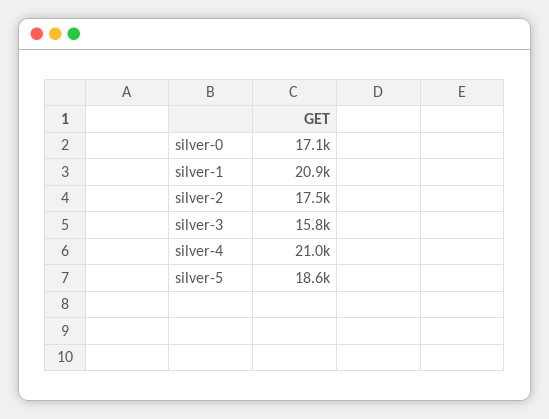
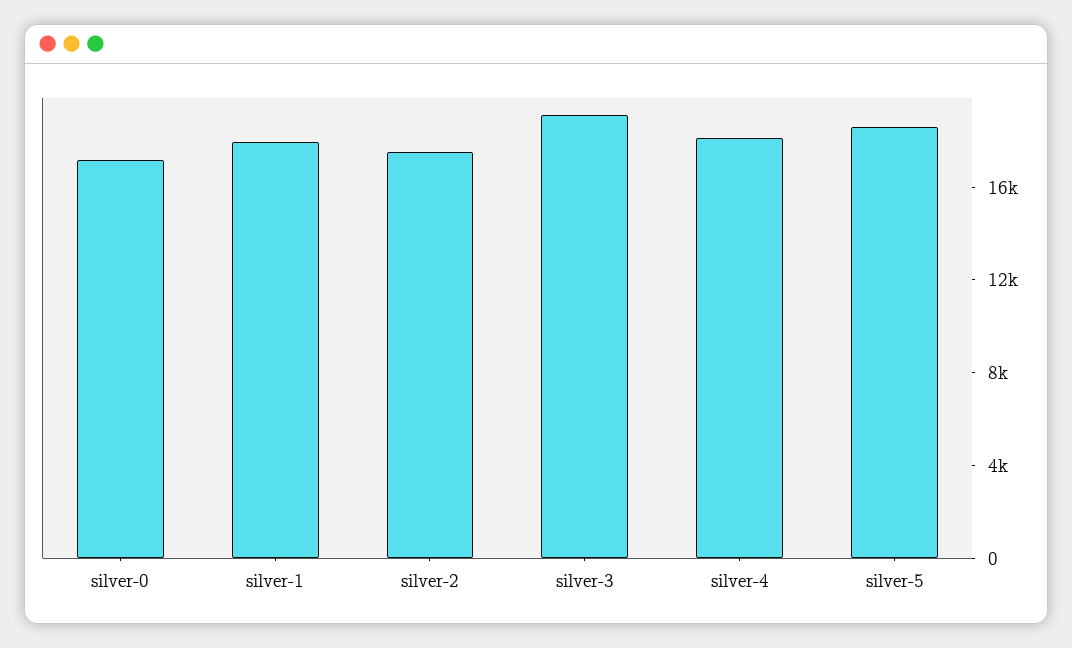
silver-1: 20900 -> 18000
silver-3: 15800 -> 19000
silver-4: 21000 -> 18000

